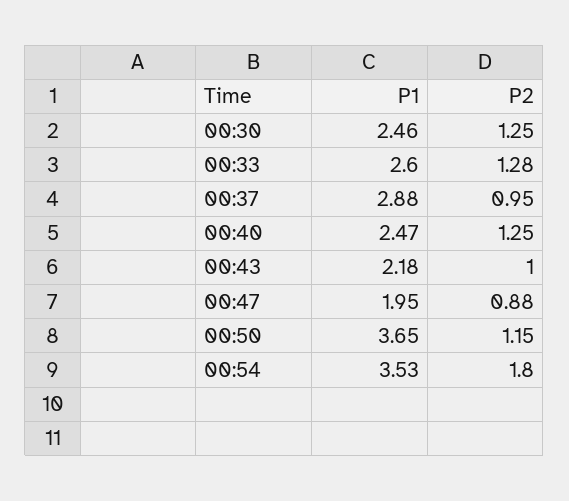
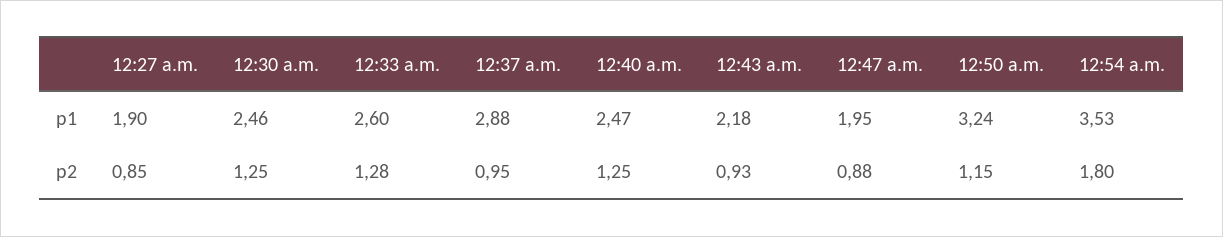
P2, 00:43: 1 -> 0.93
P1, 00:50: 3.65 -> 3.24
P1, 12:27 a.m.: none -> 1.9
P2, 12:27 a.m.: none -> 0.85

